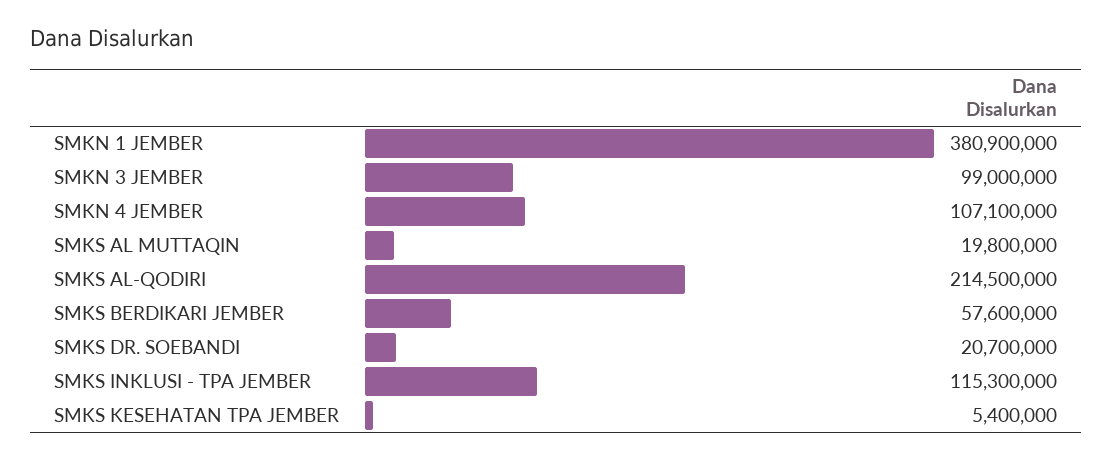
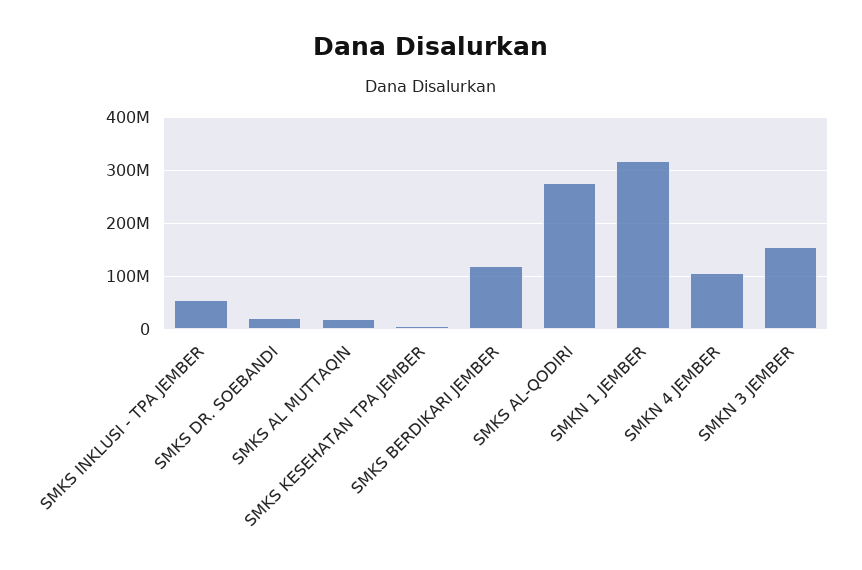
SMKN 1 JEMBER: 380900000 -> 320000000
SMKN 3 JEMBER: 99000000 -> 160000000
SMKS AL-QODIRI: 214500000 -> 280000000
SMKS BERDIKARI JEMBER: 57600000 -> 120000000
SMKS INKLUSI - TPA JEMBER: 115300000 -> 60000000

